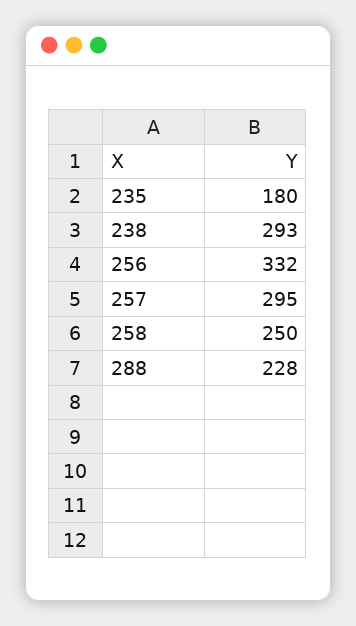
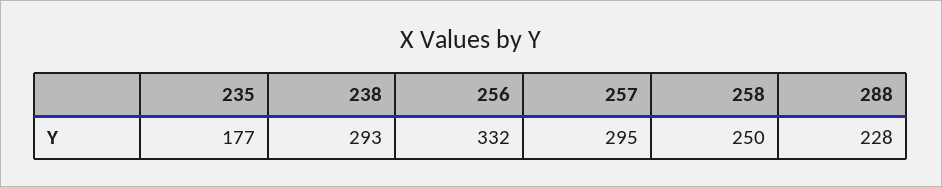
235: 180 -> 177

